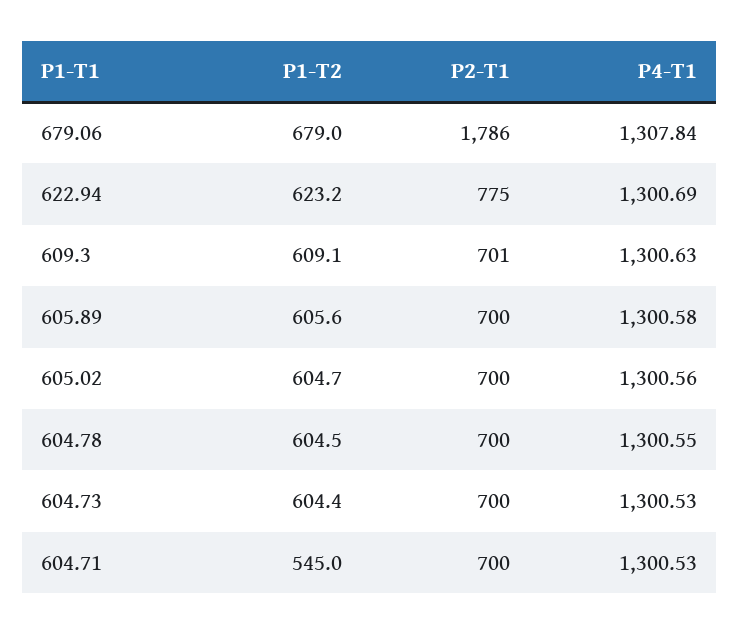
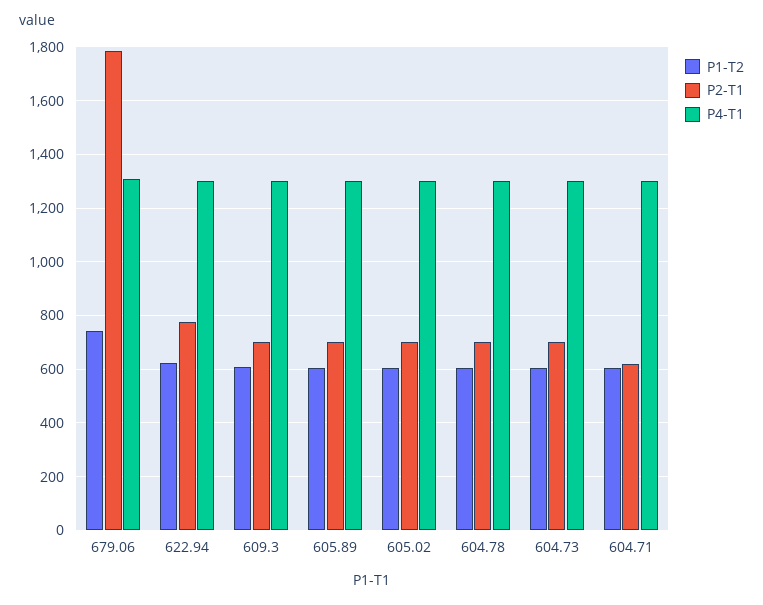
P1-T2, 679.06: 679 -> 750
P1-T2, 604.71: 545 -> 600
P2-T1, 604.71: 700 -> 625

